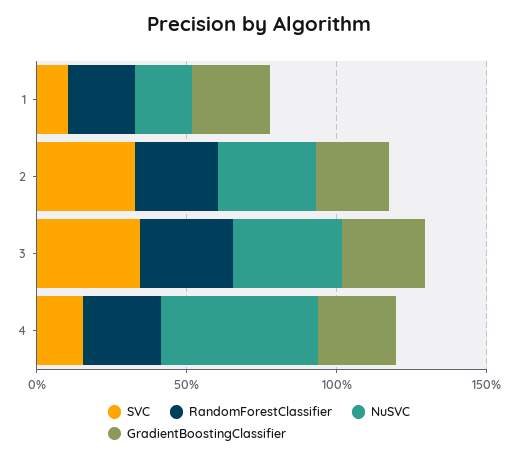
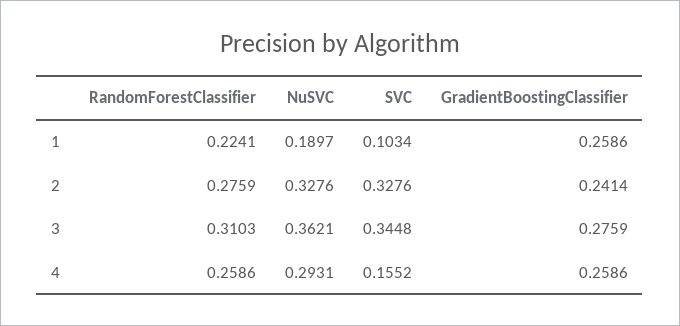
NuSVC, 4: 0.5 -> 0.2931

